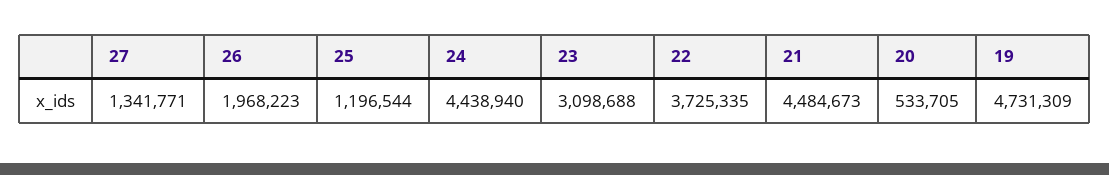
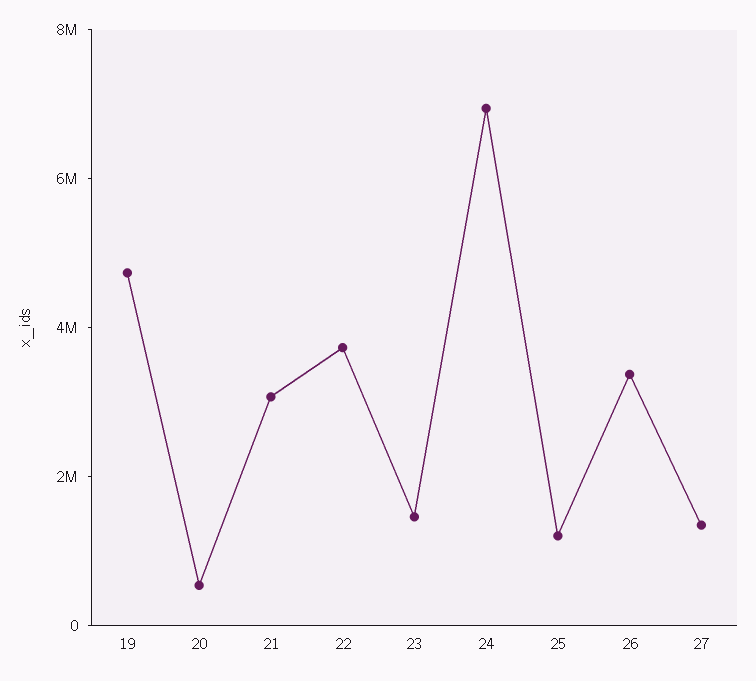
26: 1968223 -> 3500000
24: 4438940 -> 7000000
23: 3098688 -> 1500000
21: 4484673 -> 3000000

